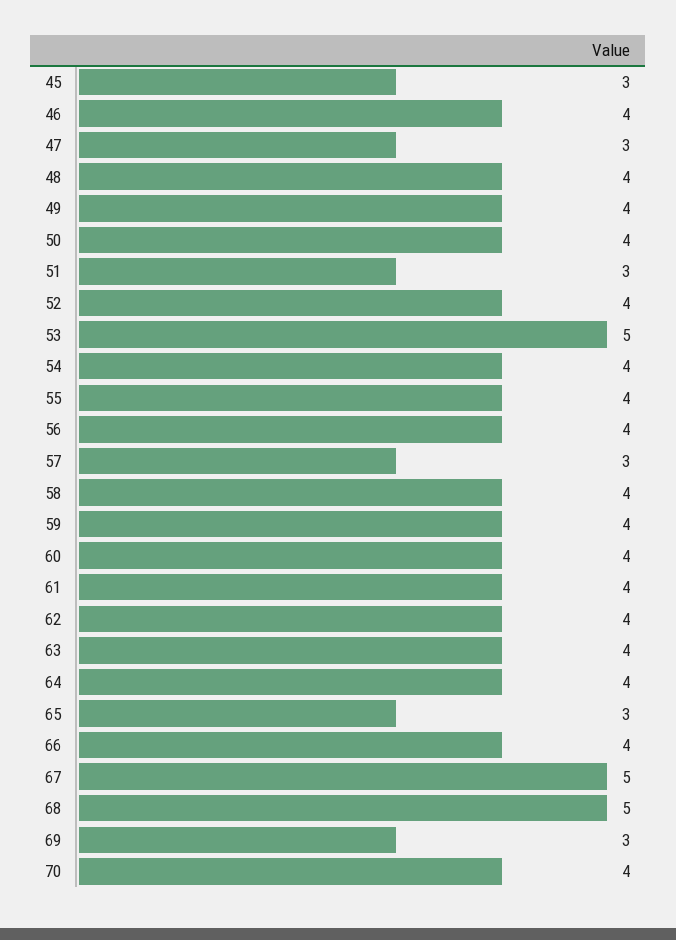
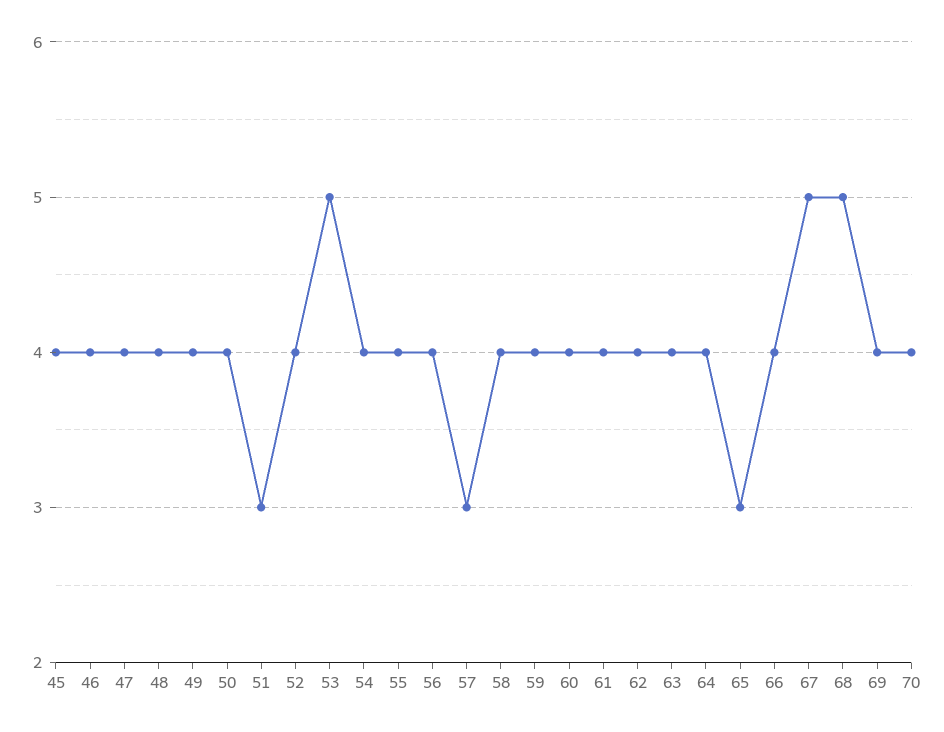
45: 3 -> 4
47: 3 -> 4
69: 3 -> 4

